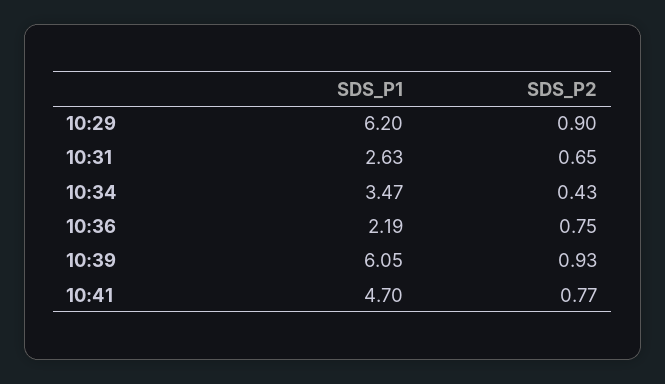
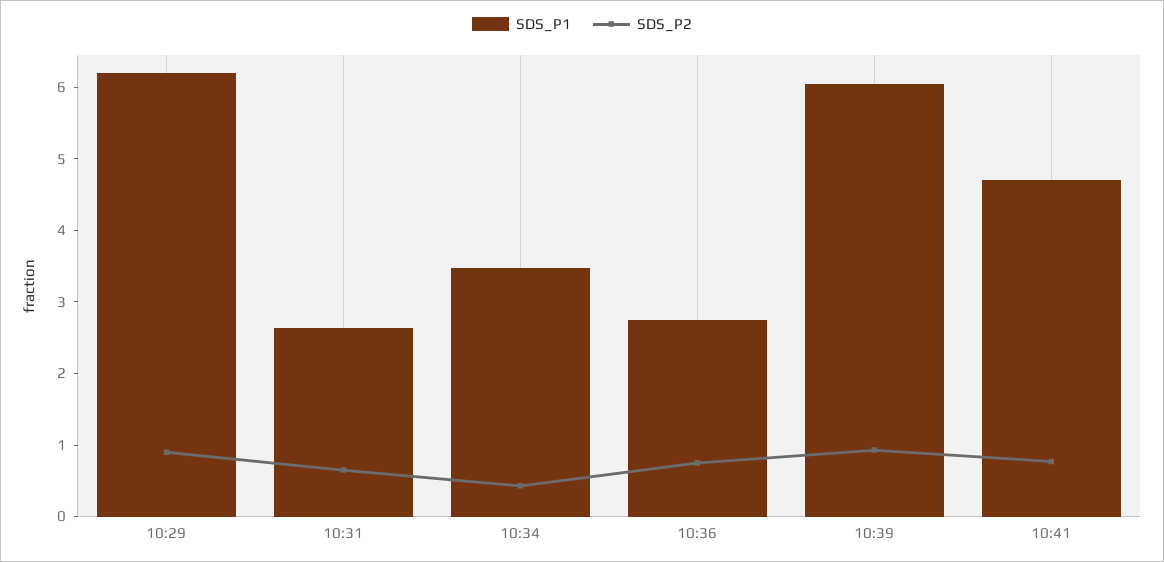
SDS_P1, 10:36: 2.19 -> 2.8

